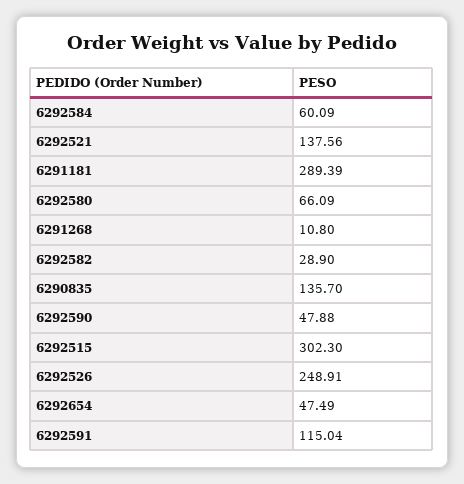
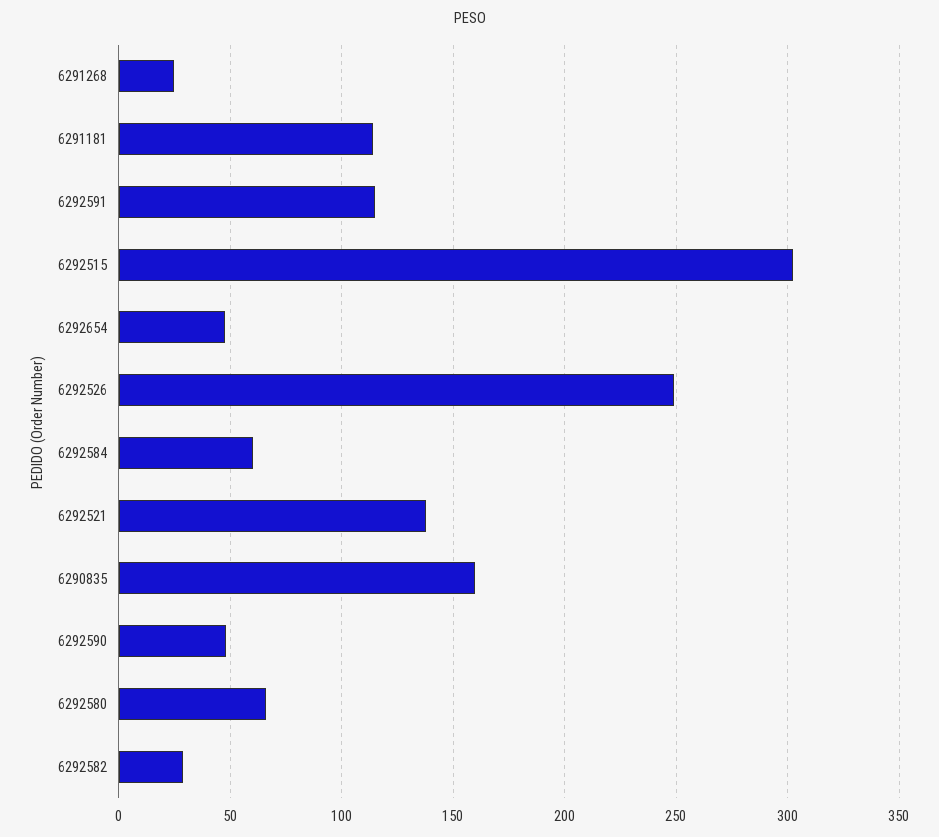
6291181: 289.39 -> 115
6291268: 10.8 -> 25
6290835: 135.7 -> 160

